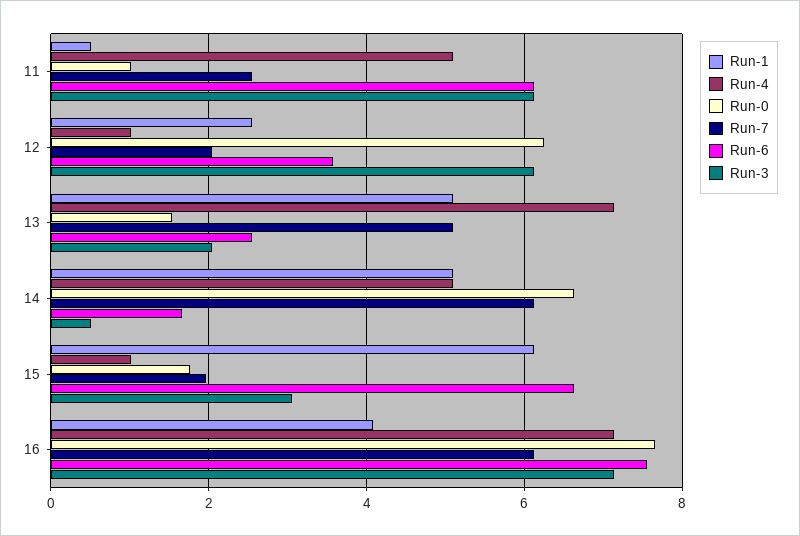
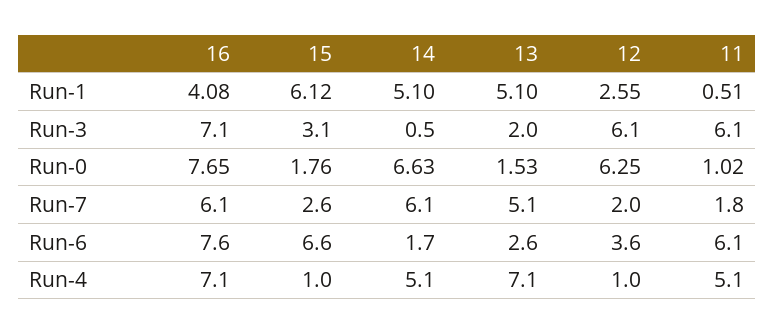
Run-7, 11: 2.6 -> 1.8
Run-7, 15: 2 -> 2.6

